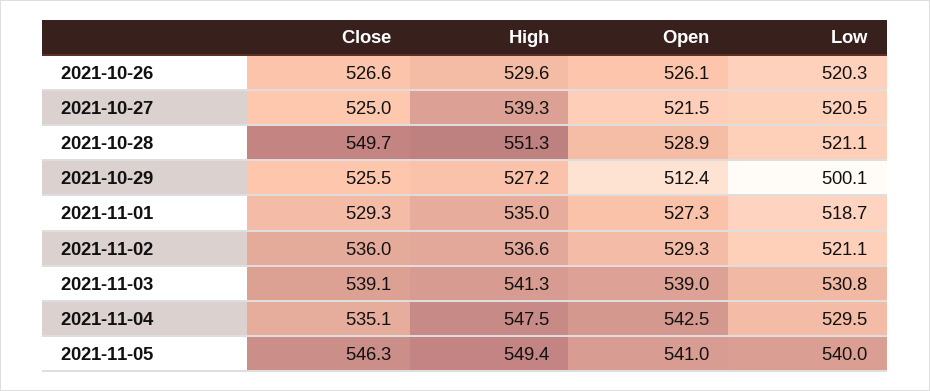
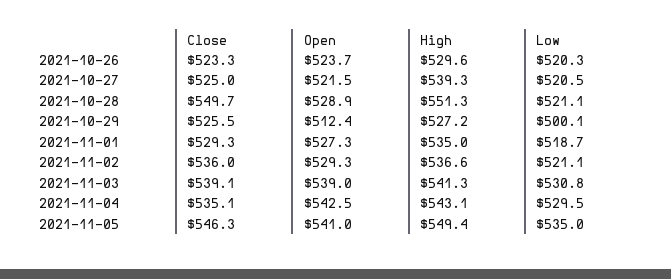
Close, 2021-10-26: 526.6 -> 523.3
Open, 2021-10-26: 526.1 -> 523.7
High, 2021-11-04: 547.5 -> 543.1
Low, 2021-11-05: 540 -> 535

